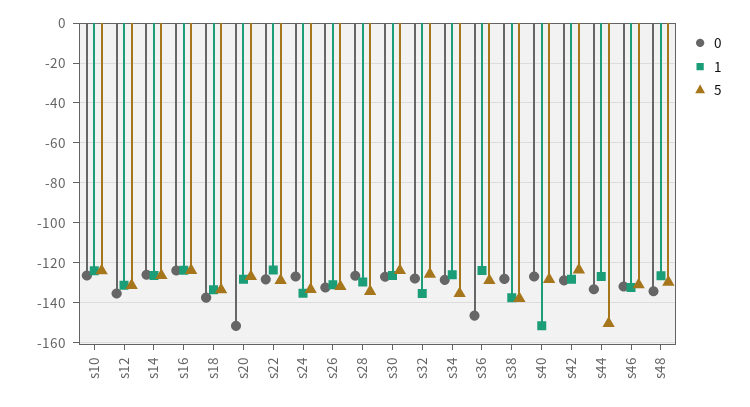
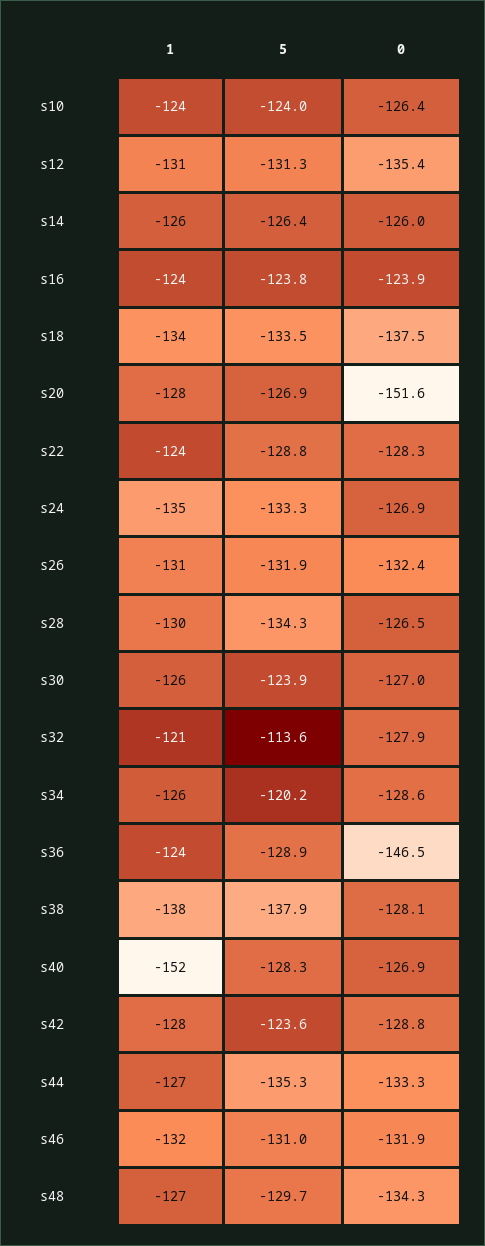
1, s32: -135 -> -121
5, s32: -125 -> -113.6
5, s34: -135 -> -120.2
5, s44: -150 -> -135.3

